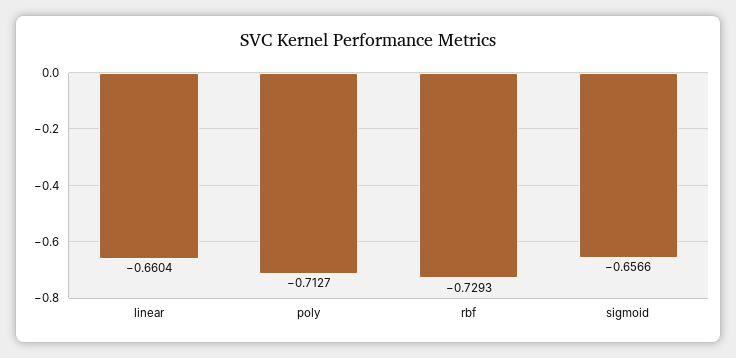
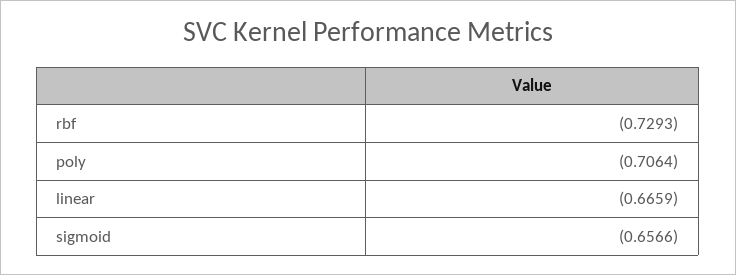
linear: -0.6604 -> -0.6659
poly: -0.7127 -> -0.7064

